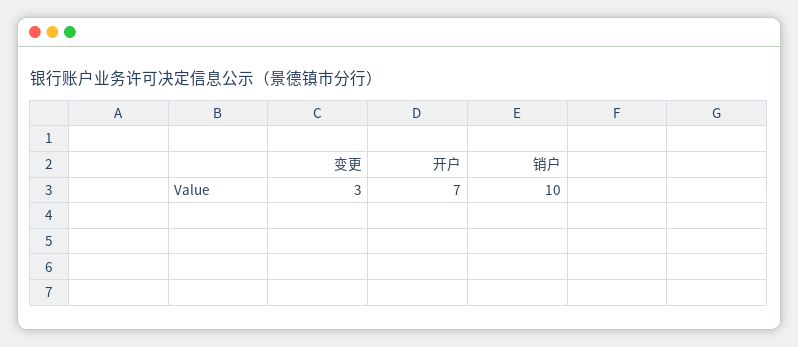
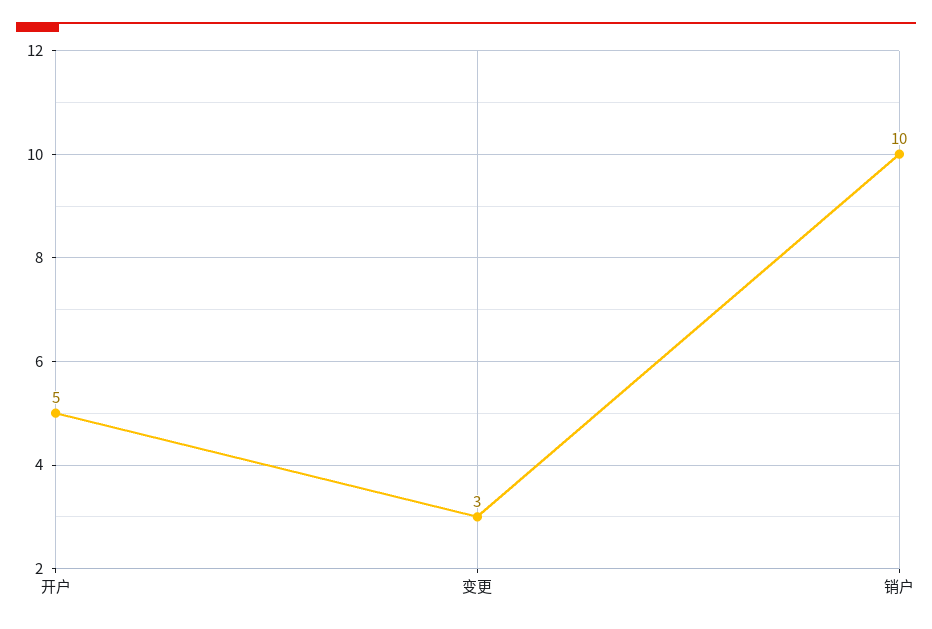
开户: 7 -> 5

